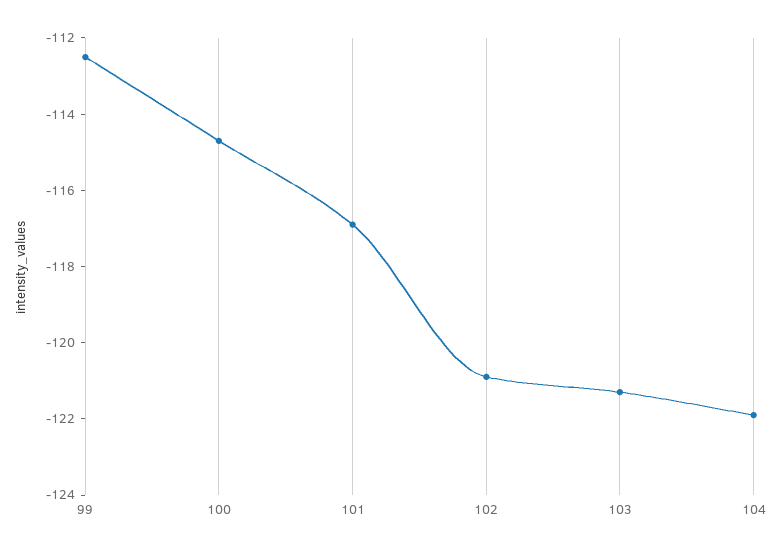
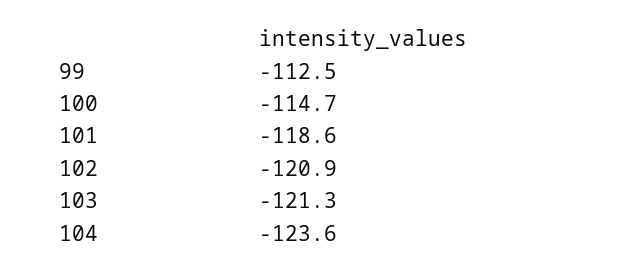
101: -117 -> -118.6
104: -122 -> -123.6

